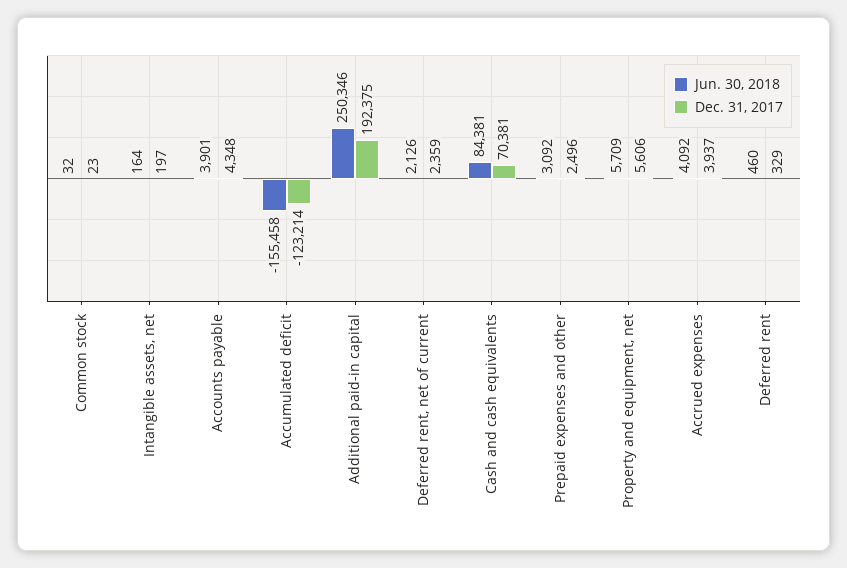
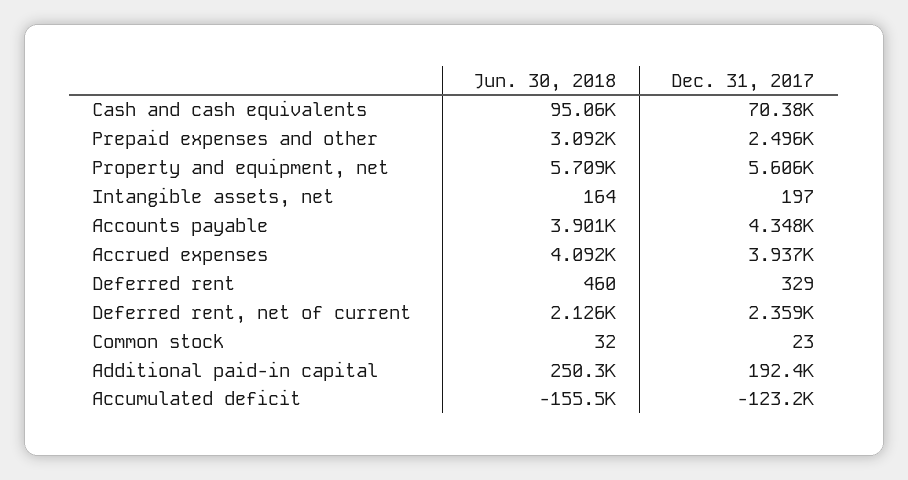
Jun. 30, 2018, Cash and cash equivalents: 84381 -> 95060

